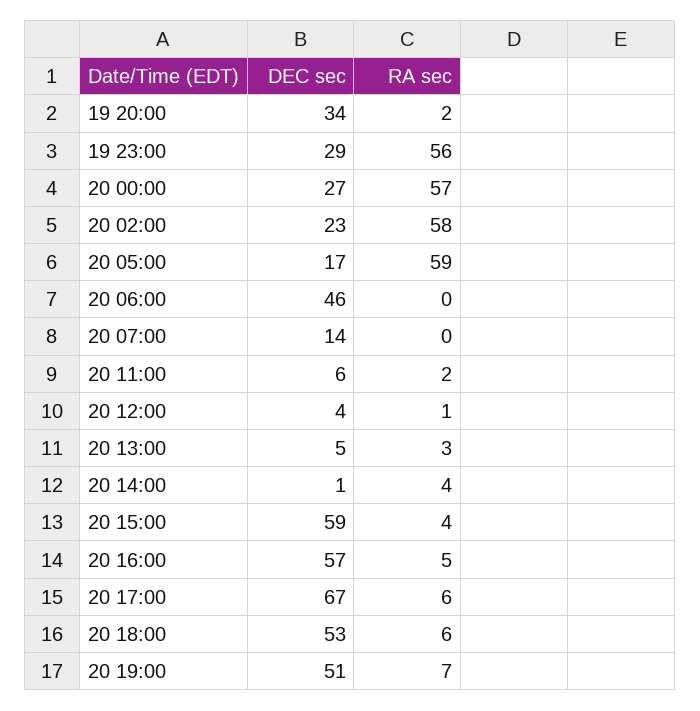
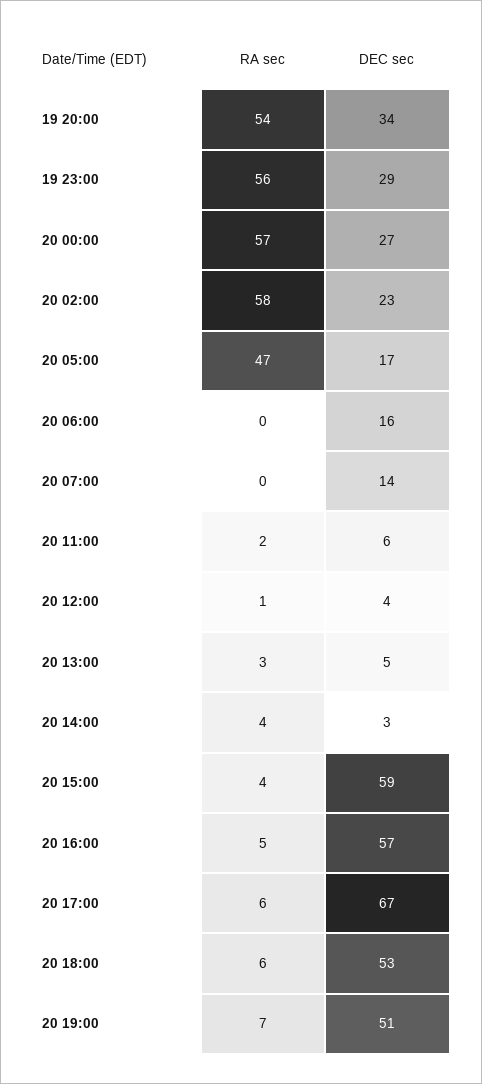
RA sec, 19 20:00: 2 -> 54
RA sec, 20 05:00: 59 -> 47
DEC sec, 20 06:00: 46 -> 16
DEC sec, 20 14:00: 1 -> 3

